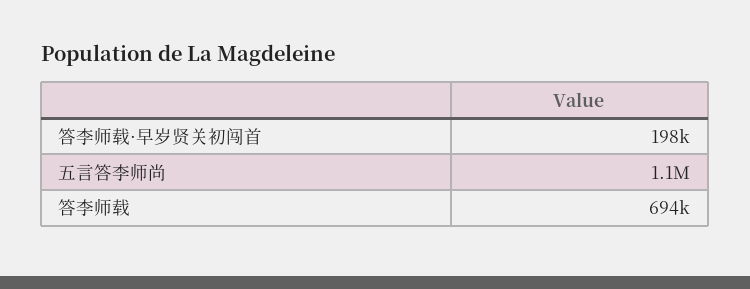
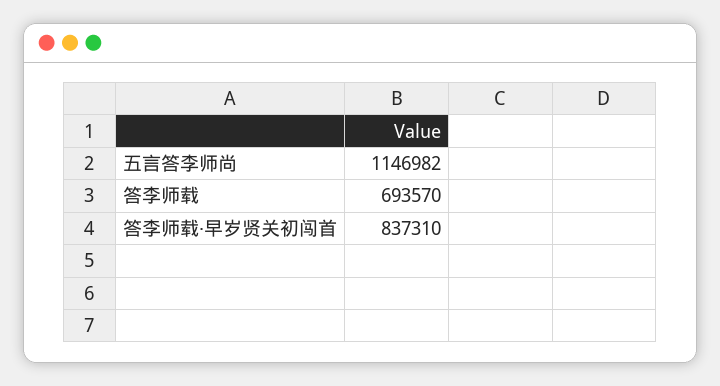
答李师载·早岁贤关初闯首: 198000 -> 837310

